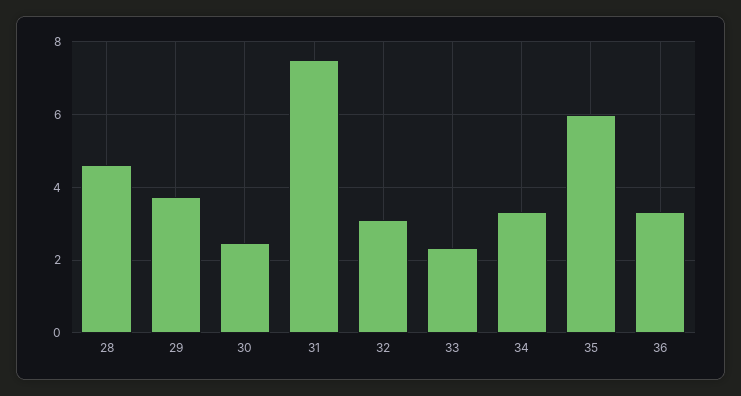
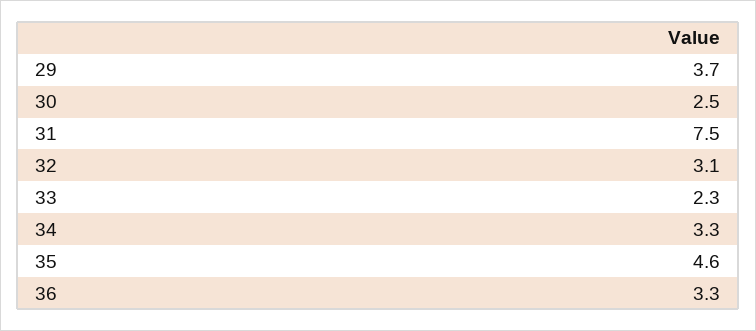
28: 4.6 -> none
35: 6 -> 4.6

